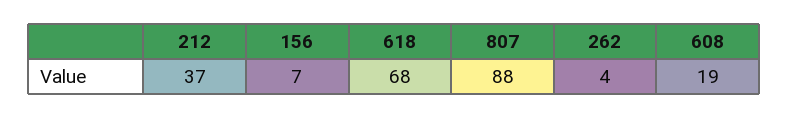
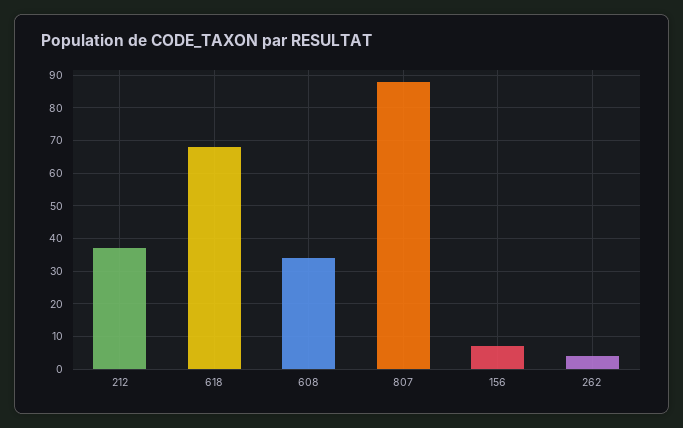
608: 19 -> 35

